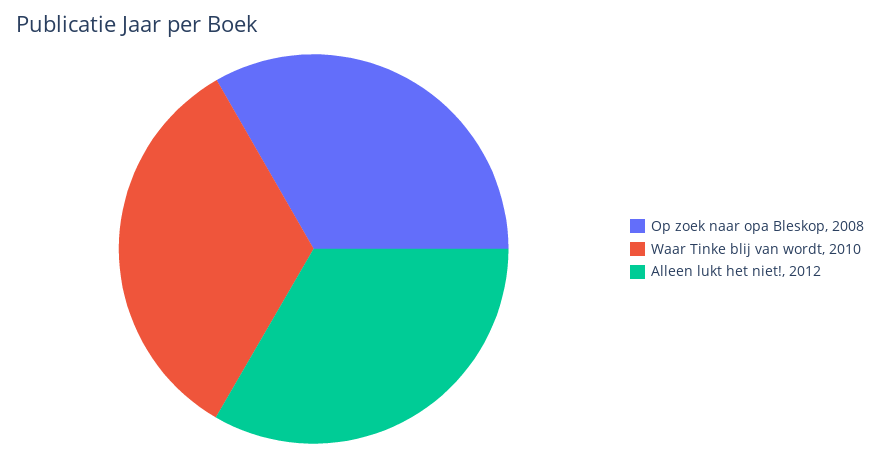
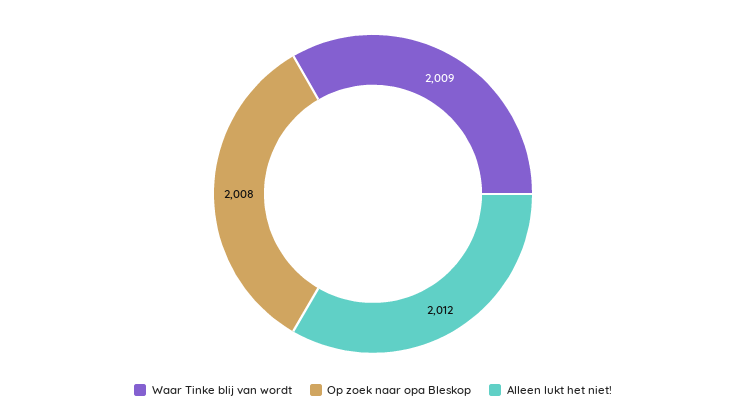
Waar Tinke blij van wordt: 2010 -> 2009

